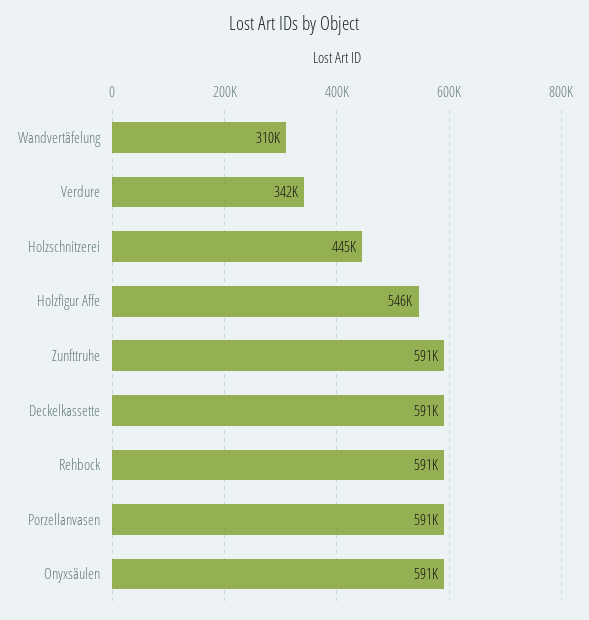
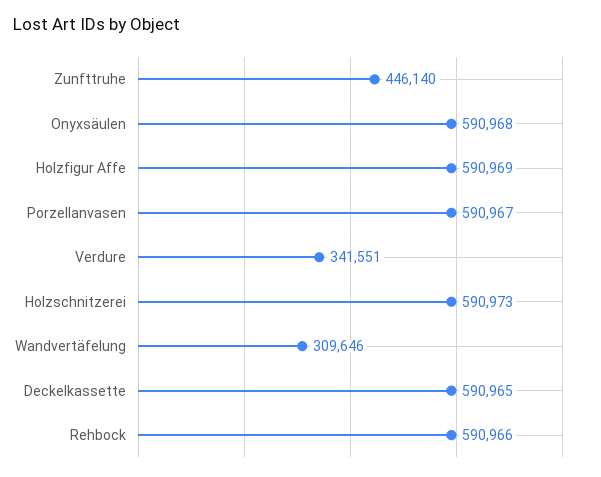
Holzschnitzerei: 445000 -> 590973
Holzfigur Affe: 546000 -> 590969
Zunfttruhe: 591000 -> 446140

